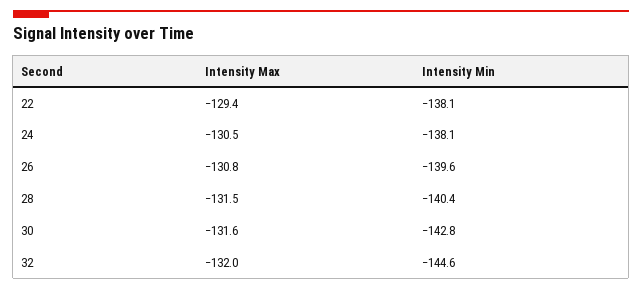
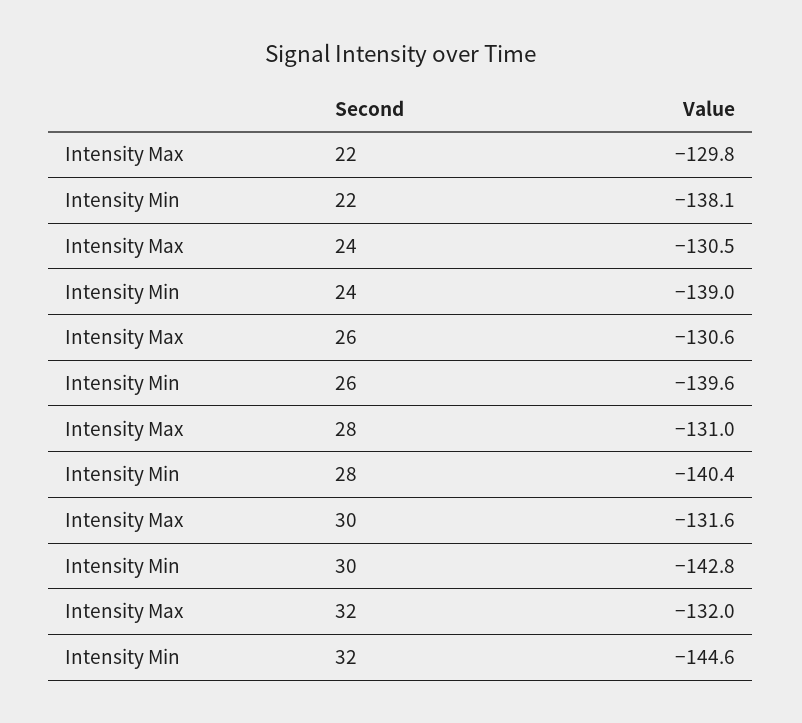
Intensity Max, 22: -129.4 -> -129.8
Intensity Min, 24: -138.1 -> -139
Intensity Max, 26: -130.8 -> -130.6
Intensity Max, 28: -131.5 -> -131

